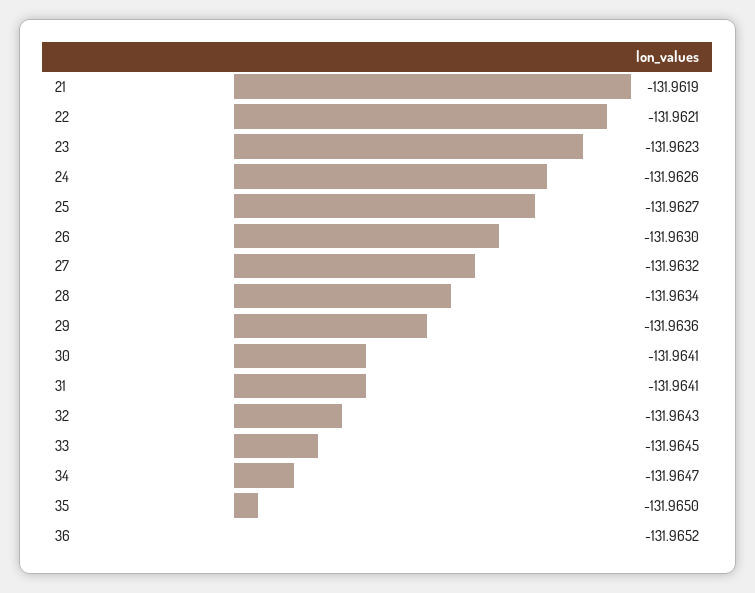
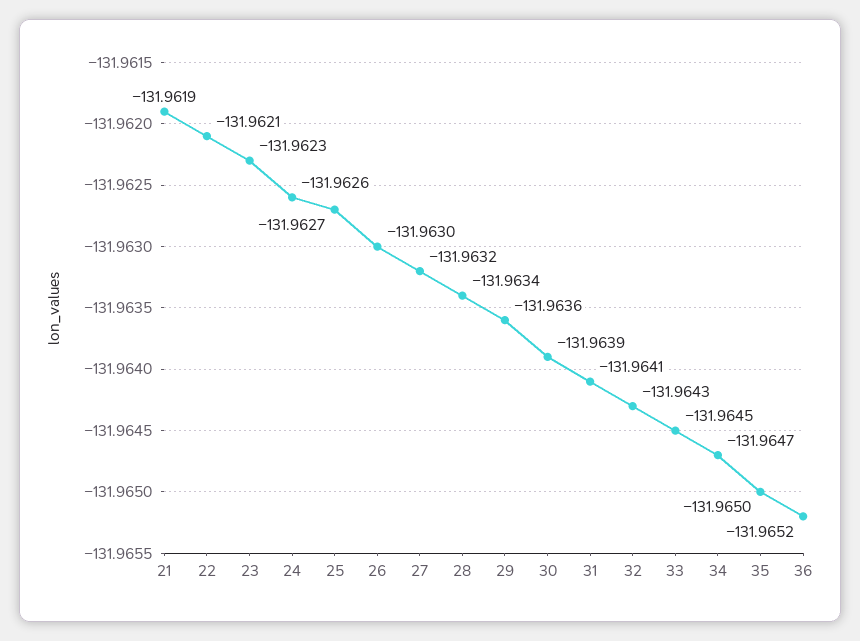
30: -131.9641 -> -131.9639

